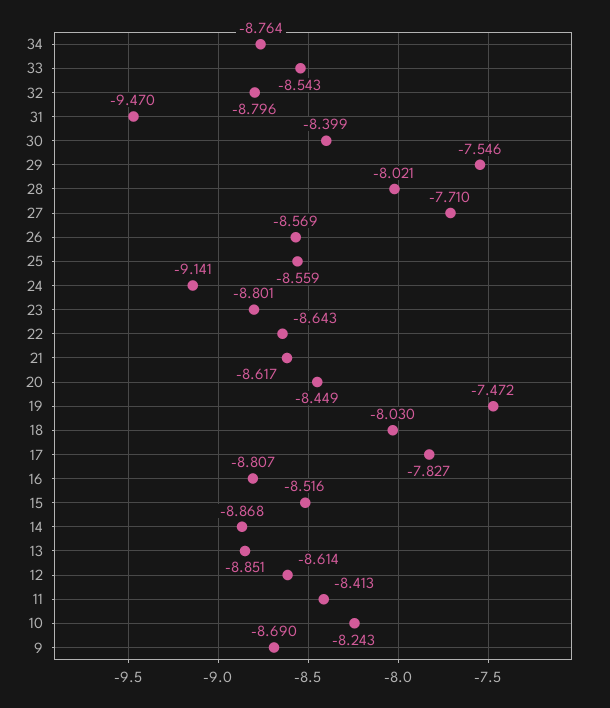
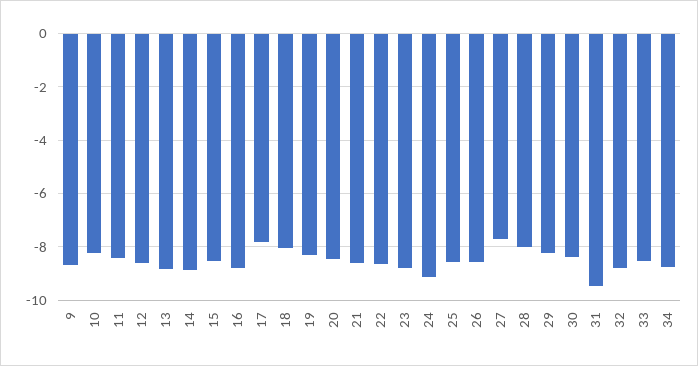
29: -7.546 -> -8.25
19: -7.472 -> -8.25

